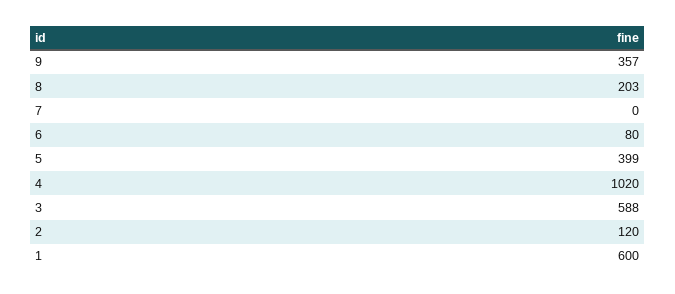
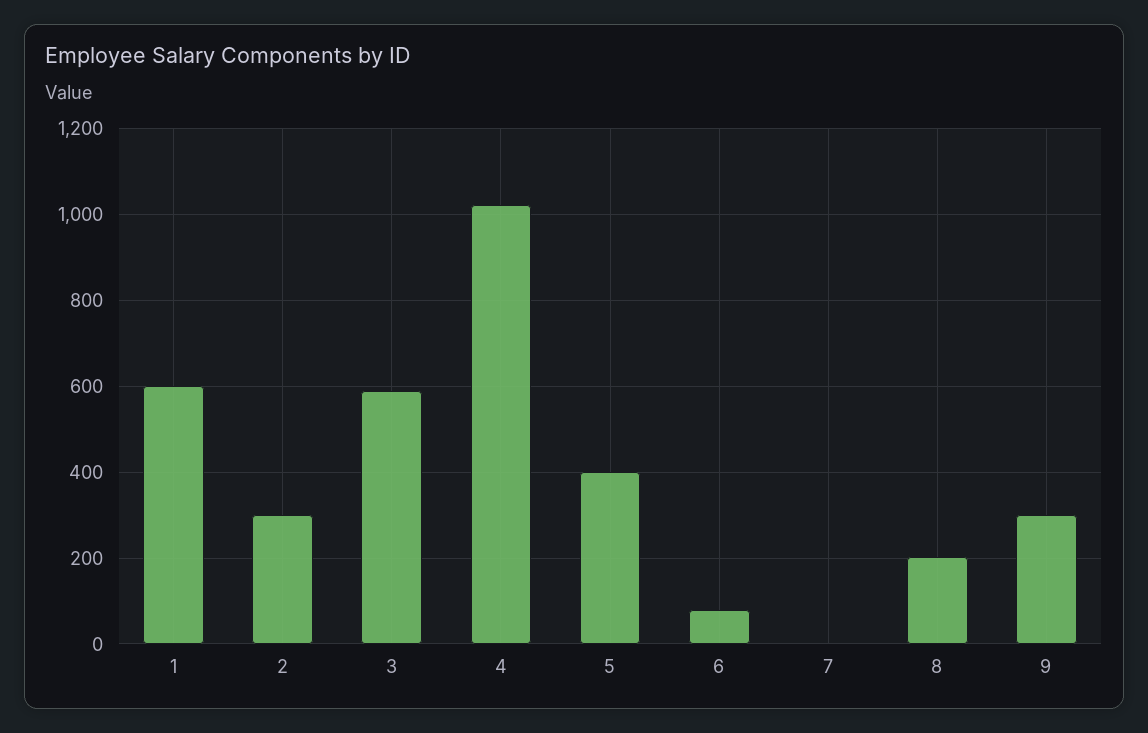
9: 357 -> 300
2: 120 -> 300

